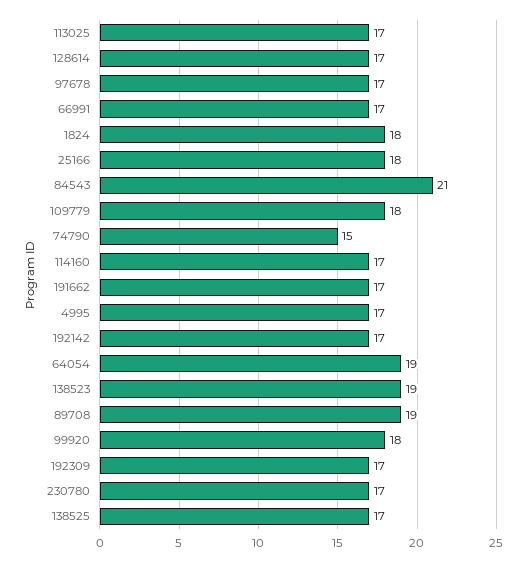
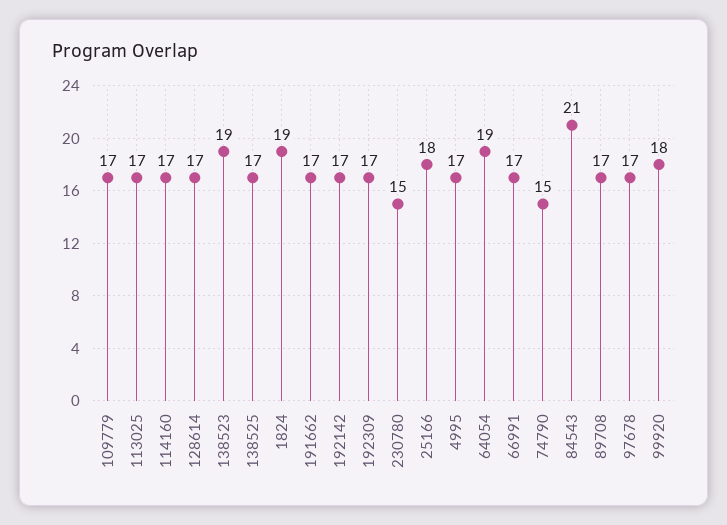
1824: 18 -> 19
109779: 18 -> 17
89708: 19 -> 17
230780: 17 -> 15

